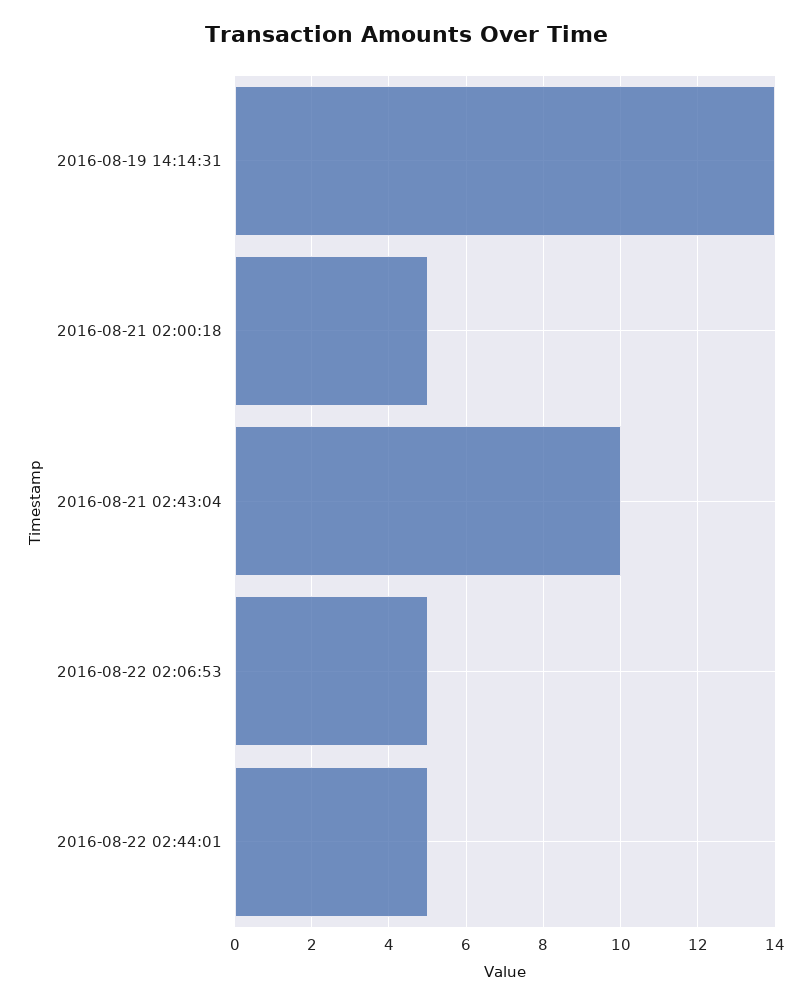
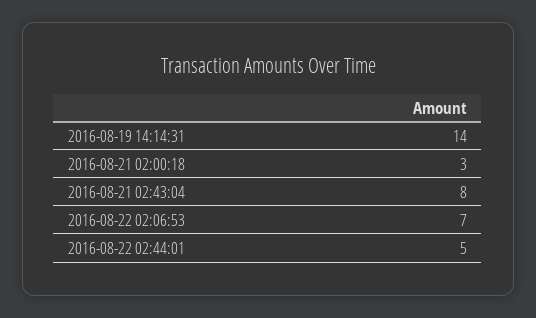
2016-08-21 02:00:18: 5 -> 3
2016-08-21 02:43:04: 10 -> 8
2016-08-22 02:06:53: 5 -> 7

